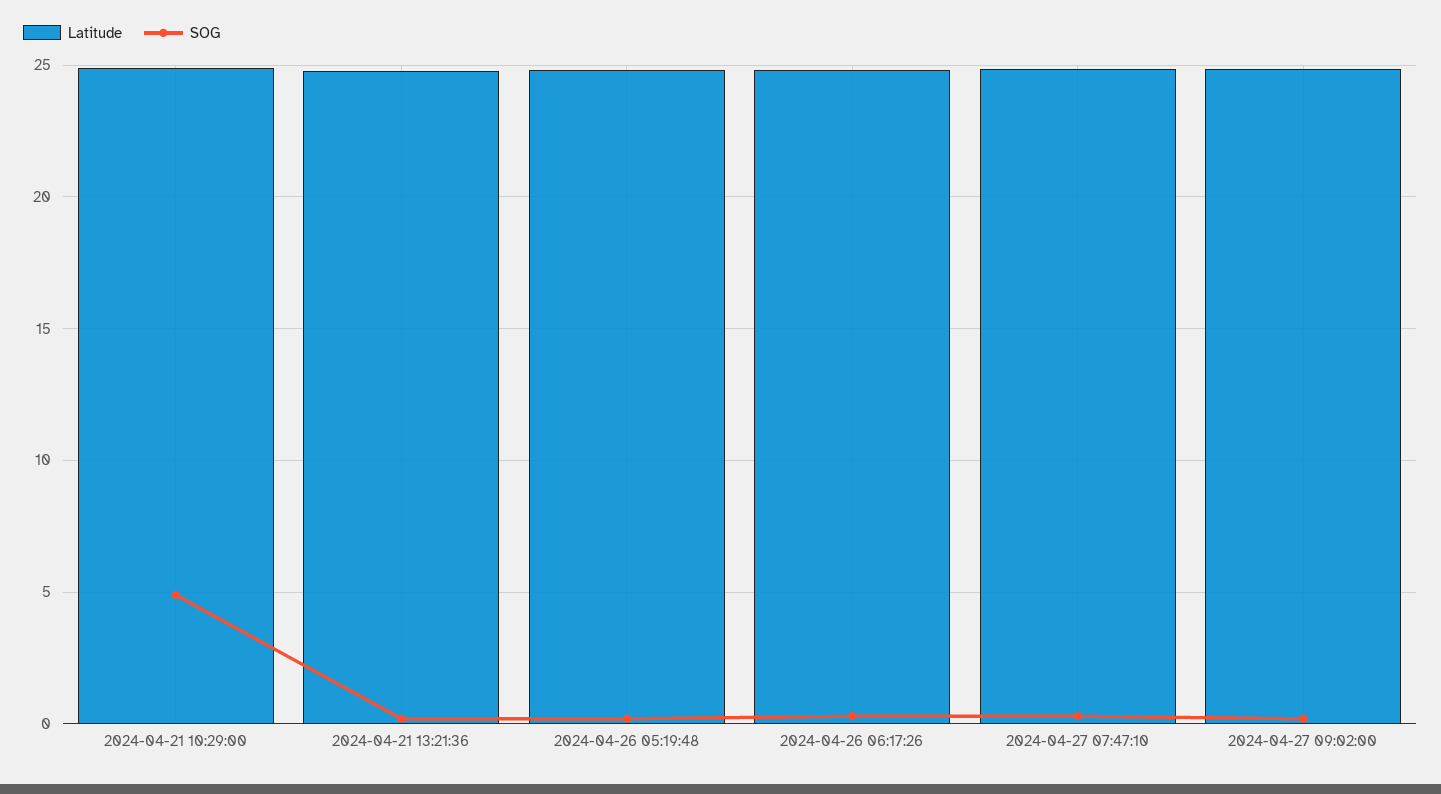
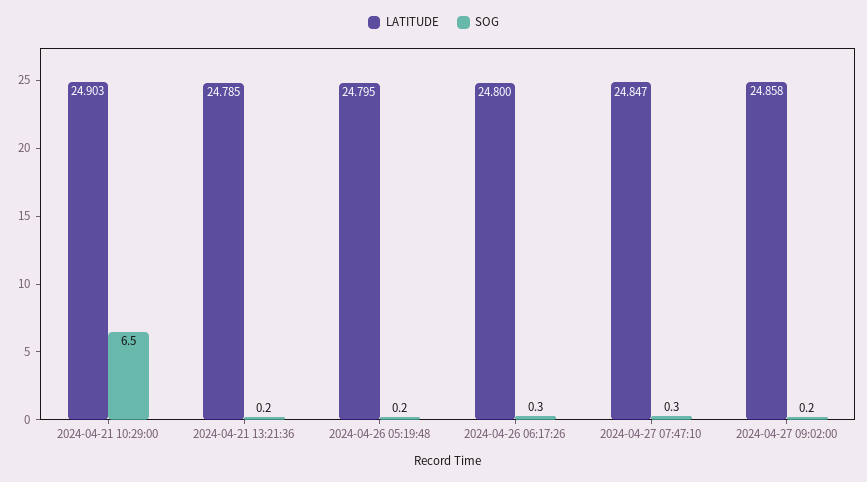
SOG, 2024-04-21 10:29:00: 5 -> 6.5

